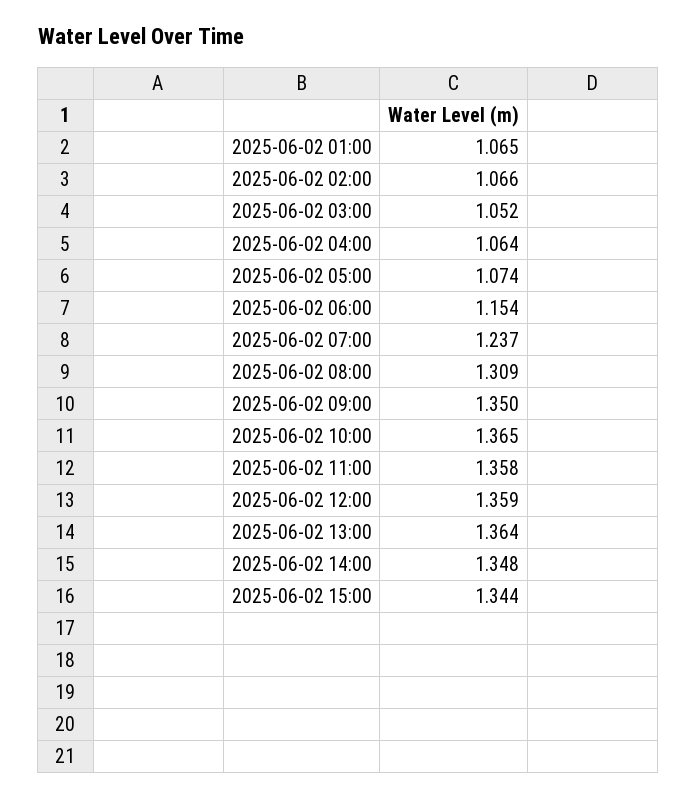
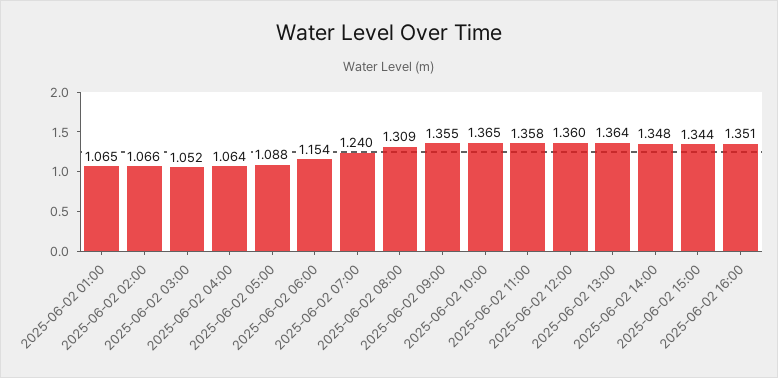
2025-06-02 05:00: 1.074 -> 1.088
2025-06-02 07:00: 1.237 -> 1.24
2025-06-02 09:00: 1.35 -> 1.355
2025-06-02 12:00: 1.359 -> 1.36
2025-06-02 16:00: none -> 1.351

